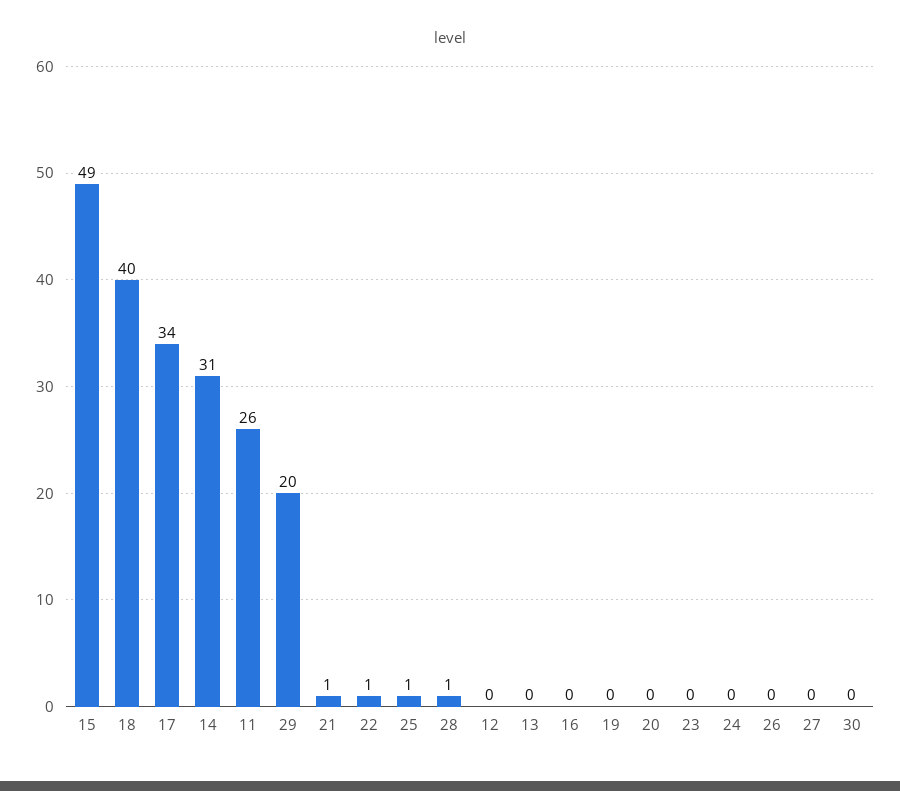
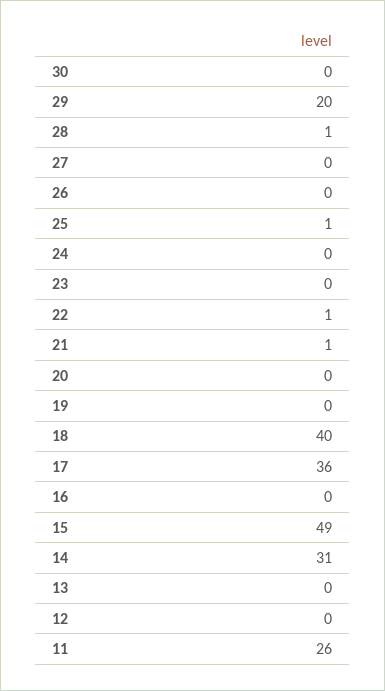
17: 34 -> 36

